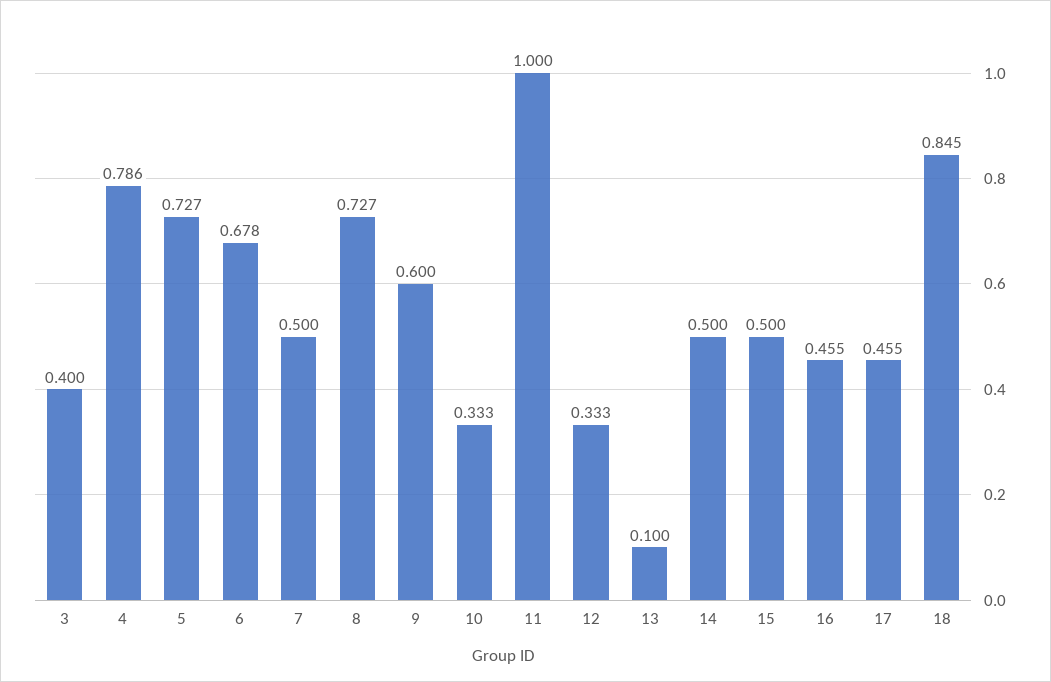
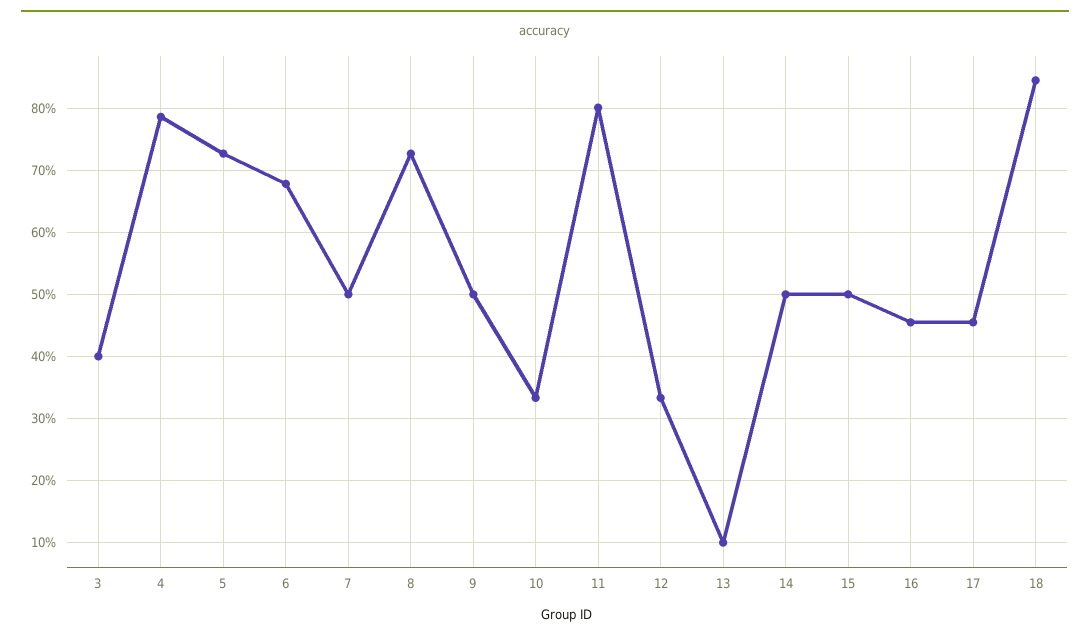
9: 0.6 -> 0.5
11: 1 -> 0.8

